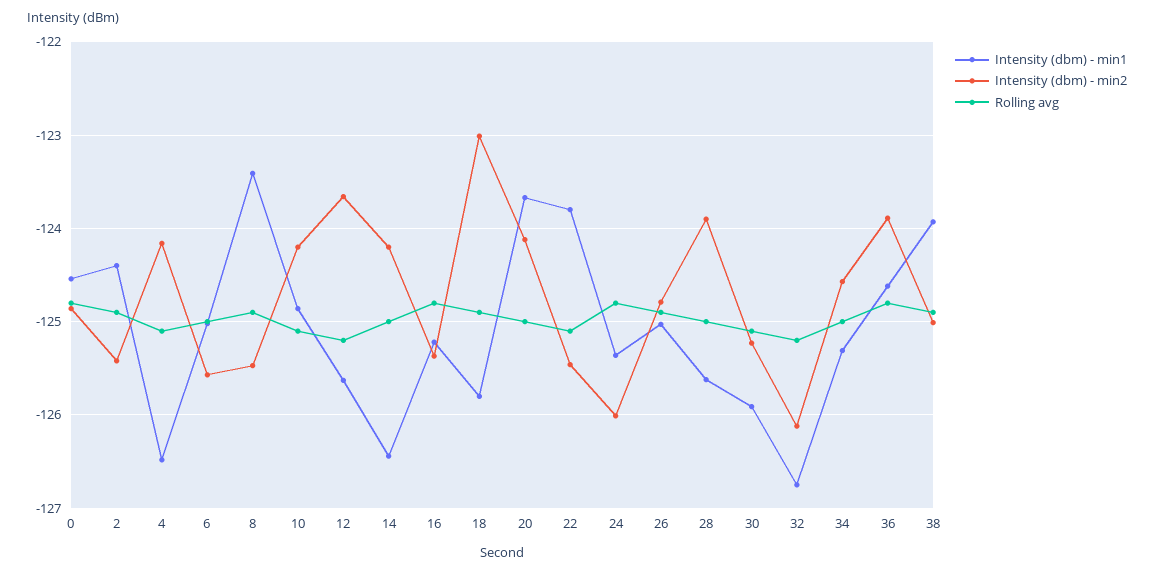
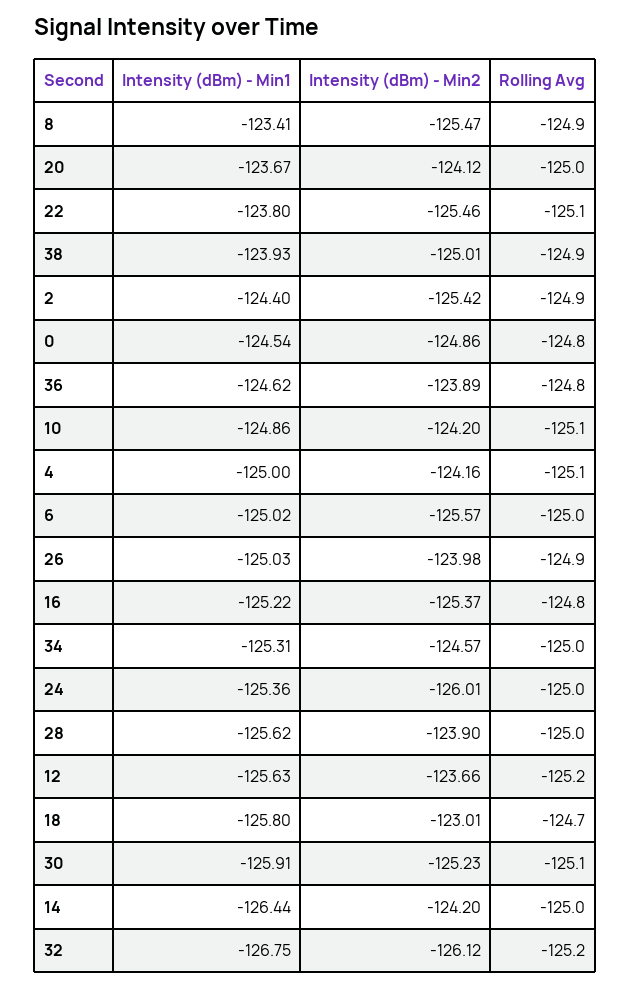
Intensity (dbm) - min1, 4: -126.5 -> -125
Rolling avg, 18: -124.9 -> -124.7
Rolling avg, 24: -124.8 -> -125
Intensity (dbm) - min2, 26: -124.8 -> -123.98

